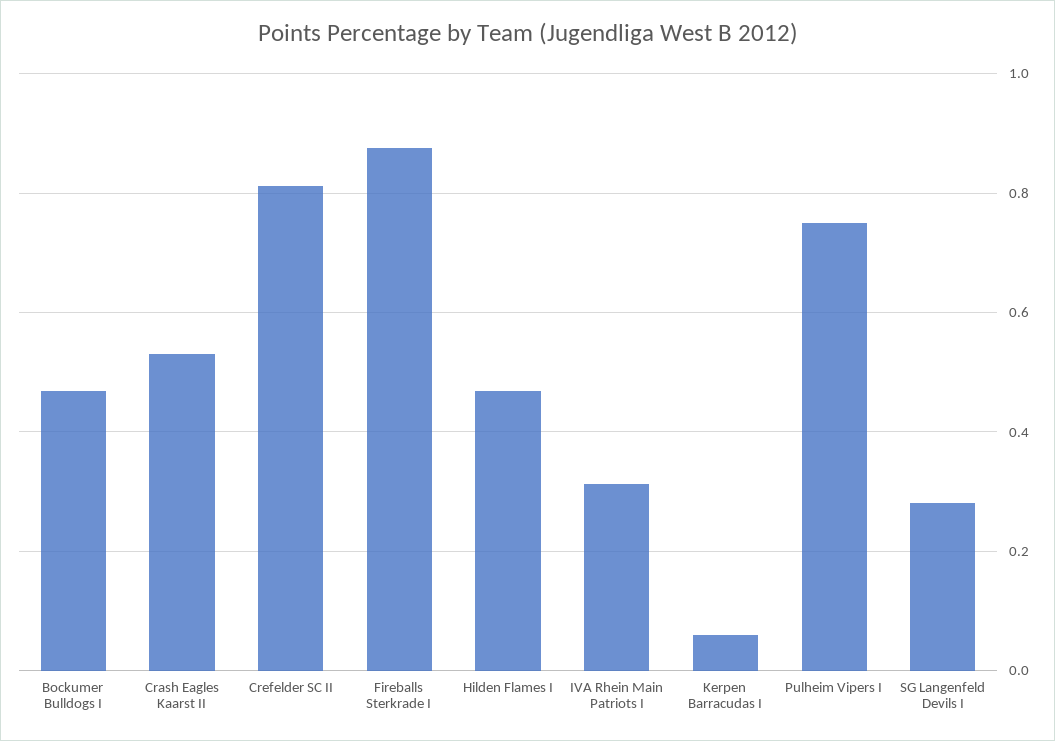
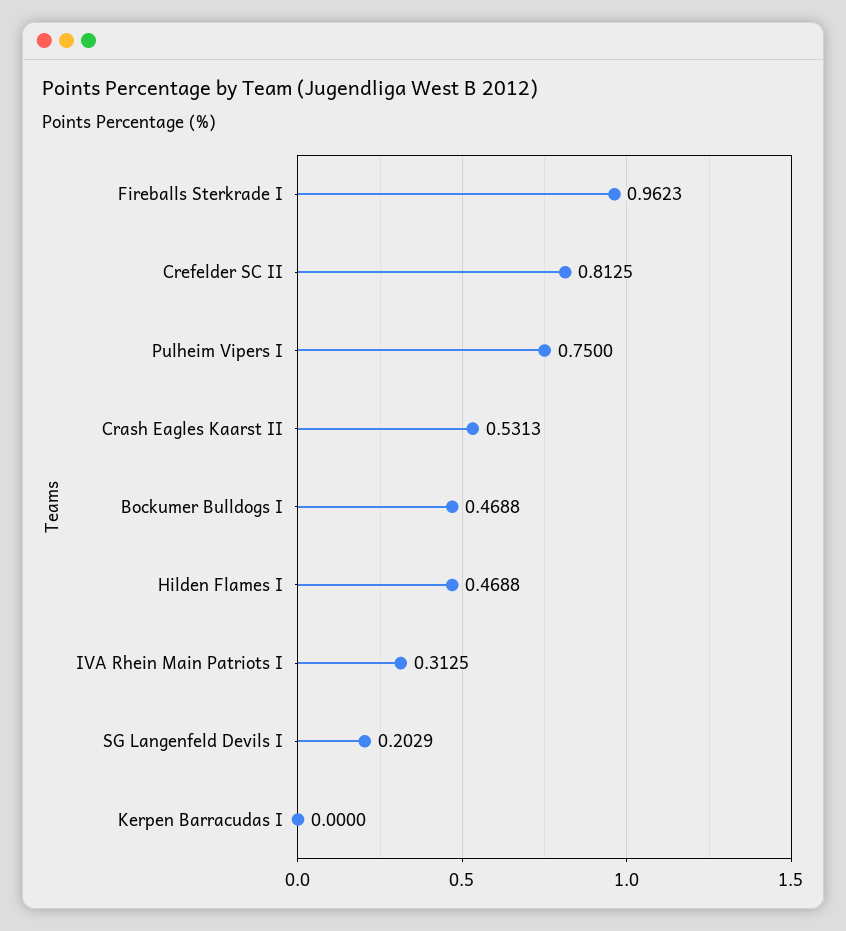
Fireballs Sterkrade I: 0.88 -> 0.9623
Kerpen Barracudas I: 0.06 -> 0
SG Langenfeld Devils I: 0.28 -> 0.2029

